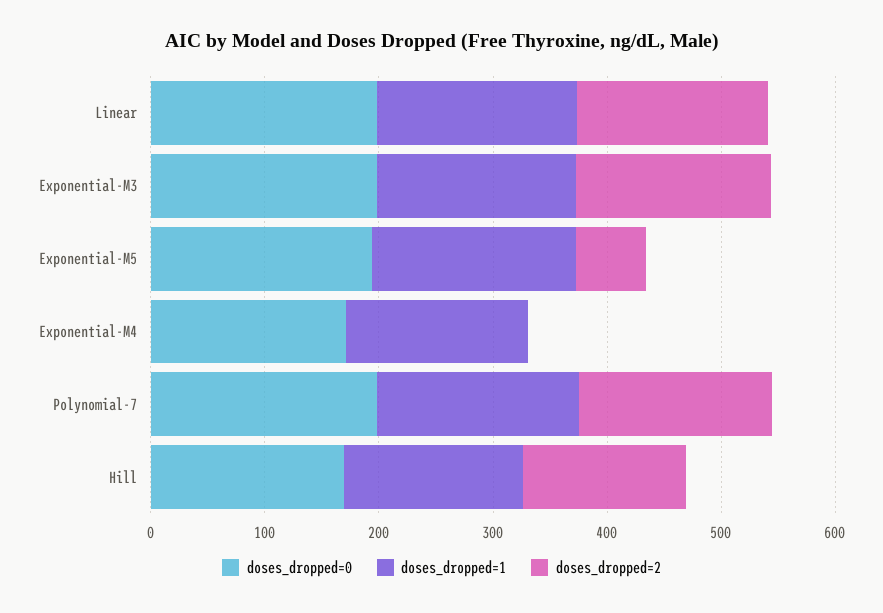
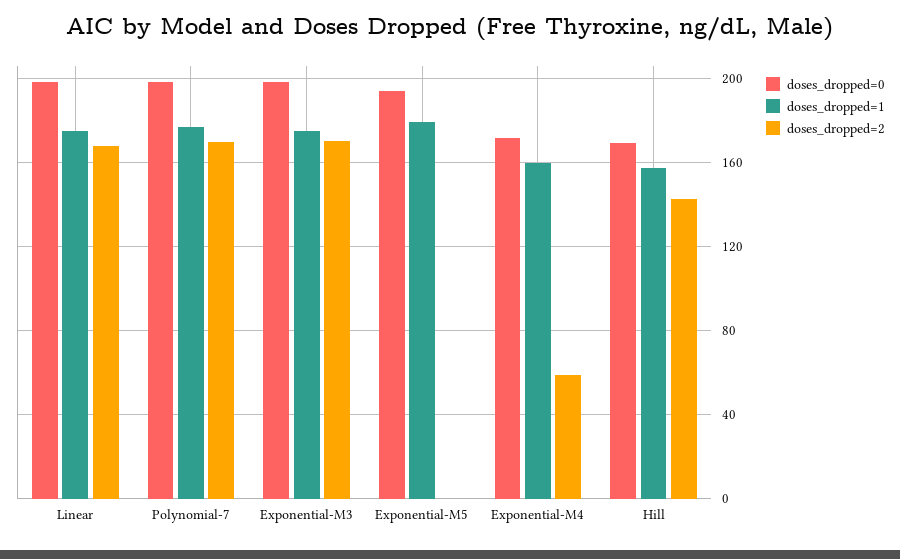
doses_dropped=2, Exponential-M5: 60 -> 0
doses_dropped=2, Exponential-M4: 0 -> 60

